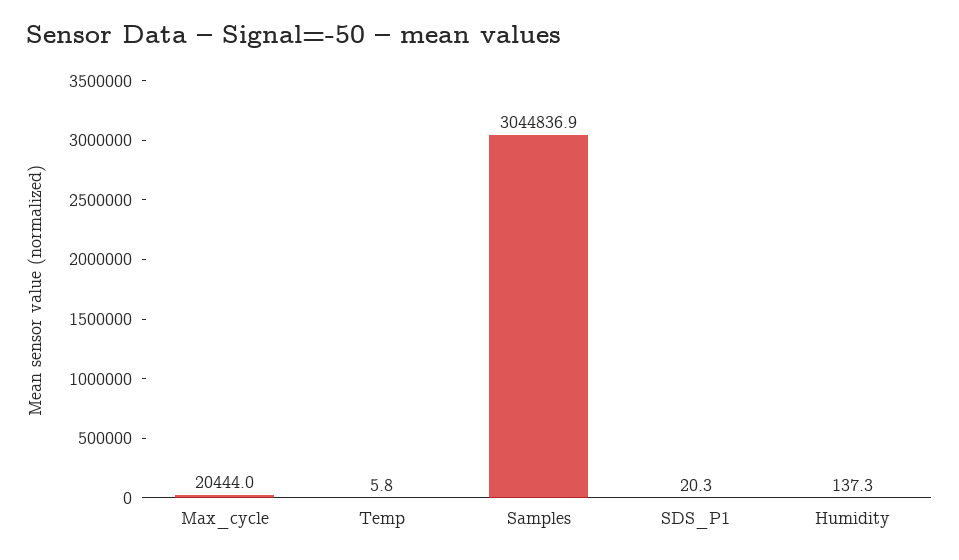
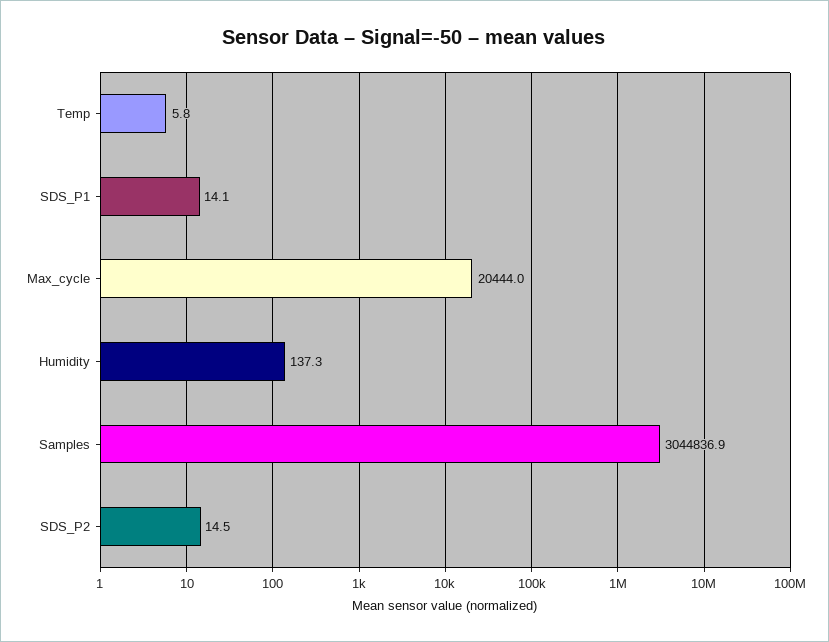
SDS_P1: 20.3 -> 14.1
SDS_P2: none -> 14.5

